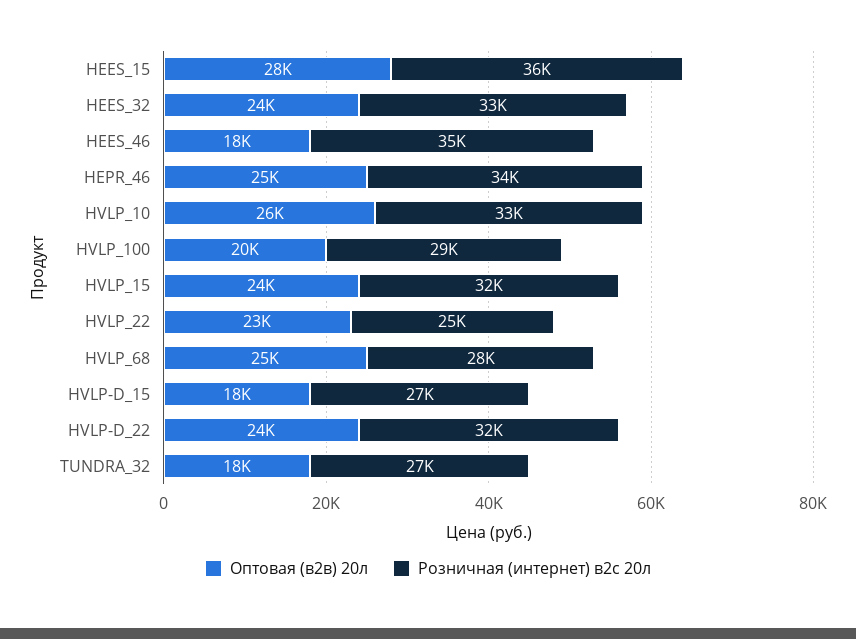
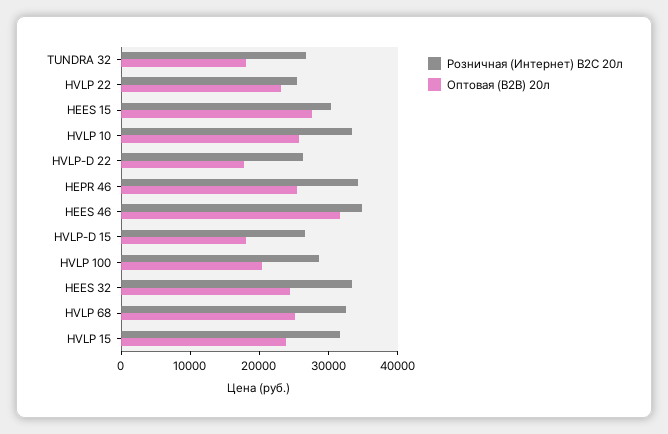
Розничная (интернет) в2с 20л, HEES_15: 36000 -> 30000
Оптовая (в2в) 20л, HEES_46: 18000 -> 32000
Розничная (интернет) в2с 20л, HVLP_68: 28000 -> 32000
Оптовая (в2в) 20л, HVLP-D_22: 24000 -> 18000
Розничная (интернет) в2с 20л, HVLP-D_22: 32000 -> 26000

